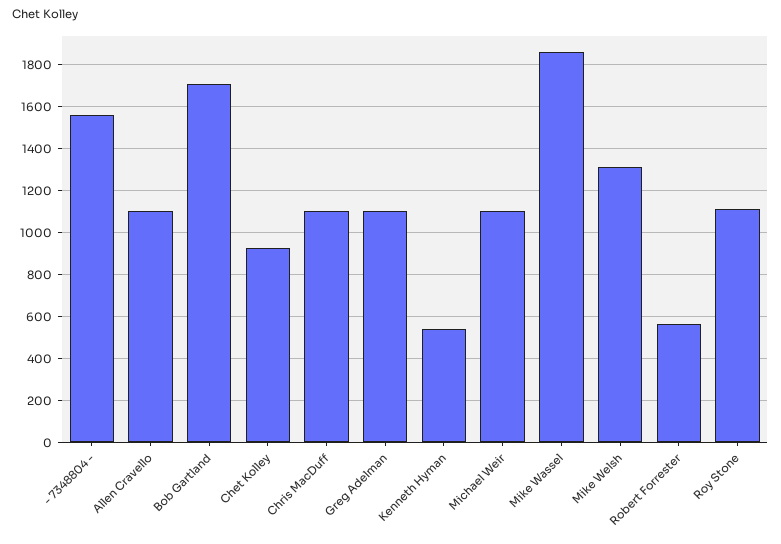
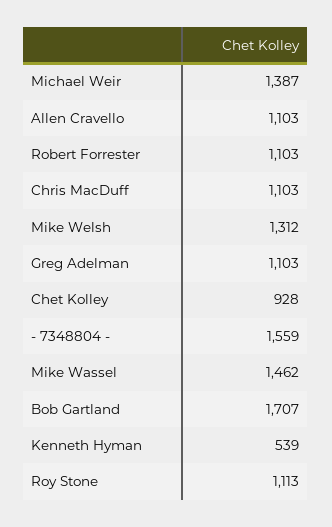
Michael Weir: 1100 -> 1387
Mike Wassel: 1850 -> 1462
Robert Forrester: 550 -> 1103

